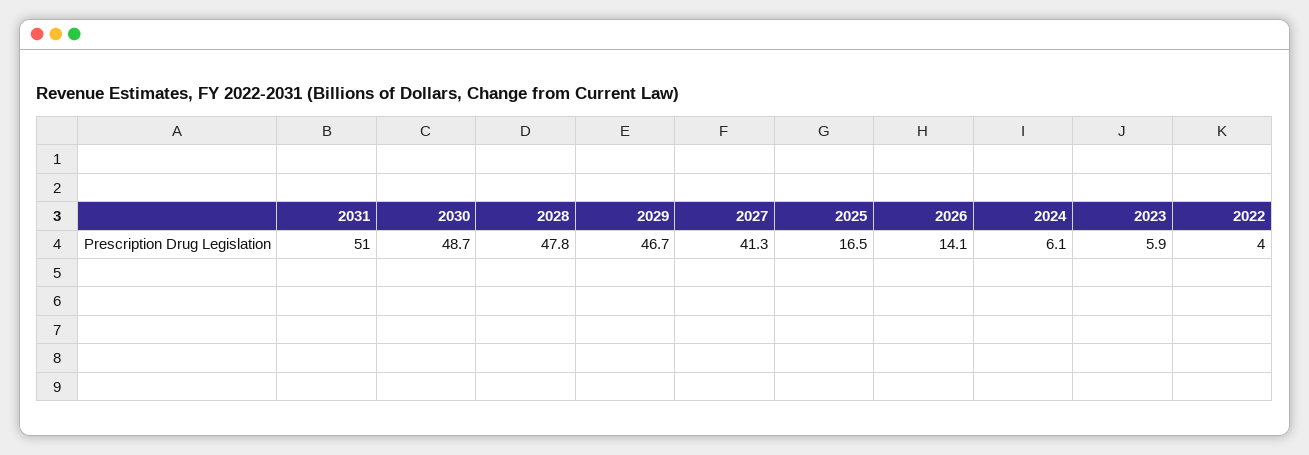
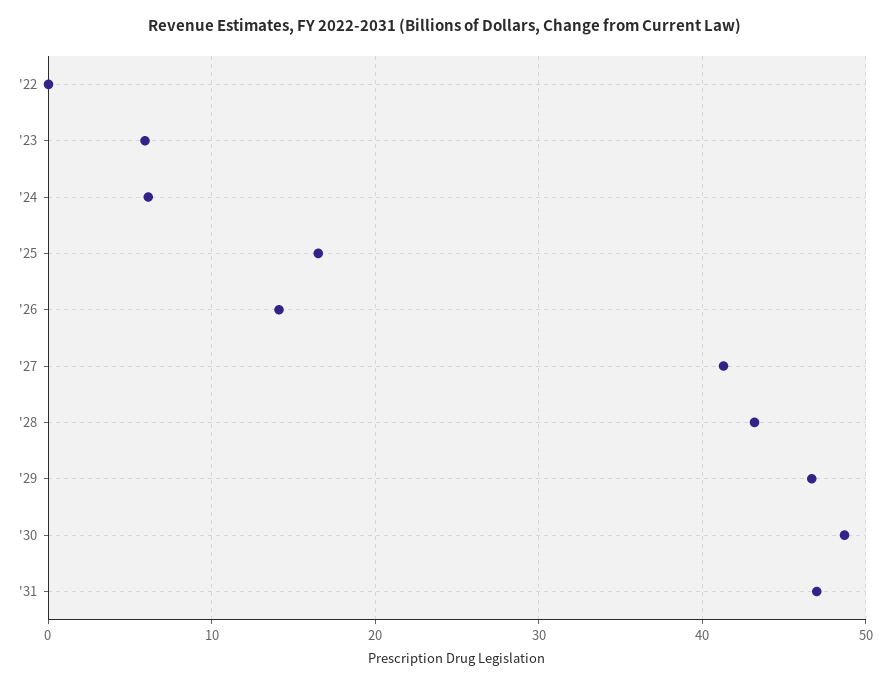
2031: 51 -> 47
2028: 47.8 -> 43
2022: 4 -> 0

